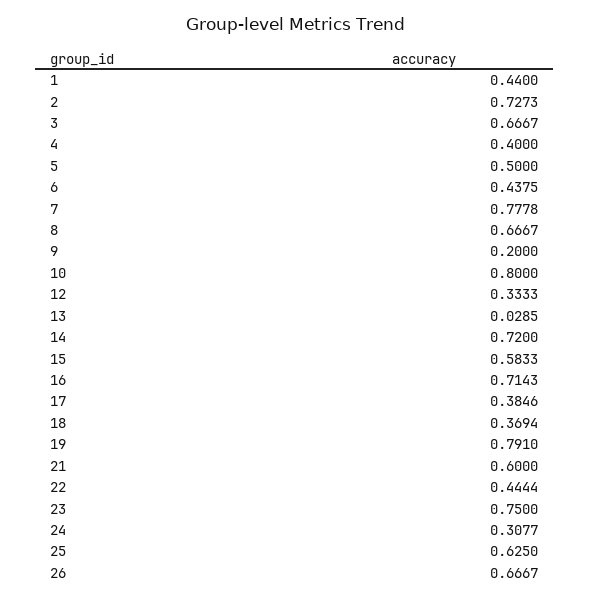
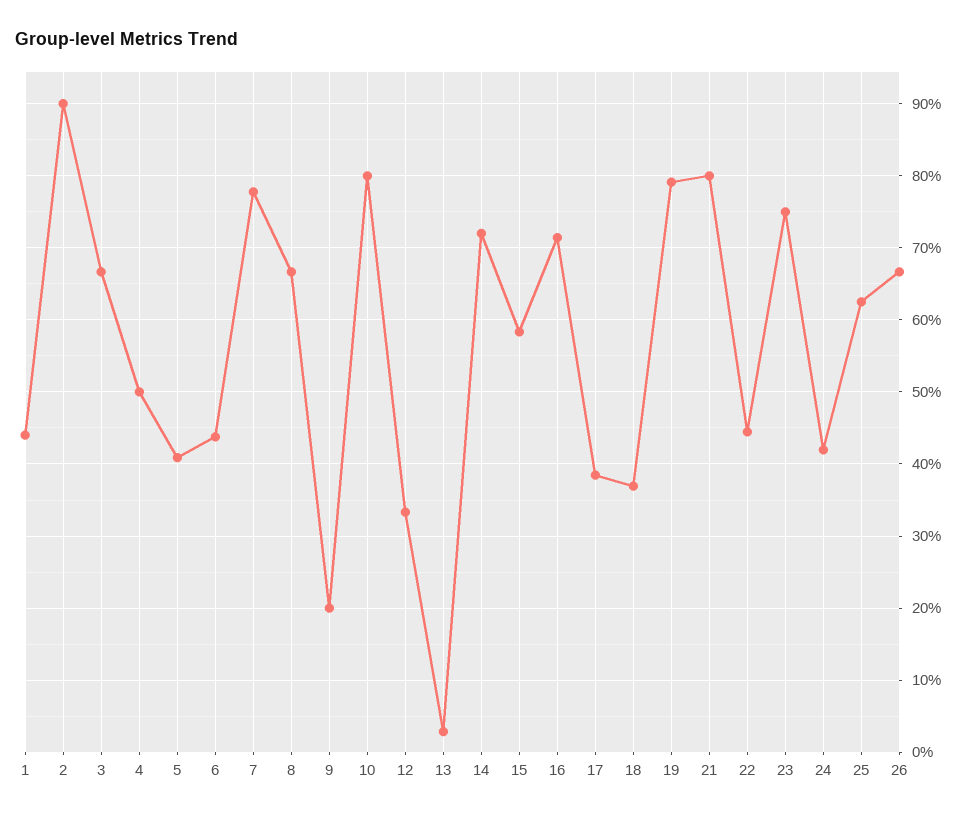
2: 0.7273 -> 0.9
4: 0.4 -> 0.5
5: 0.5 -> 0.41
21: 0.6 -> 0.8
24: 0.3077 -> 0.42

